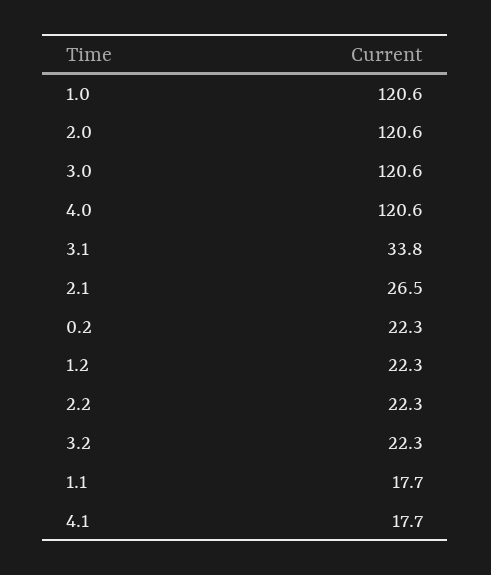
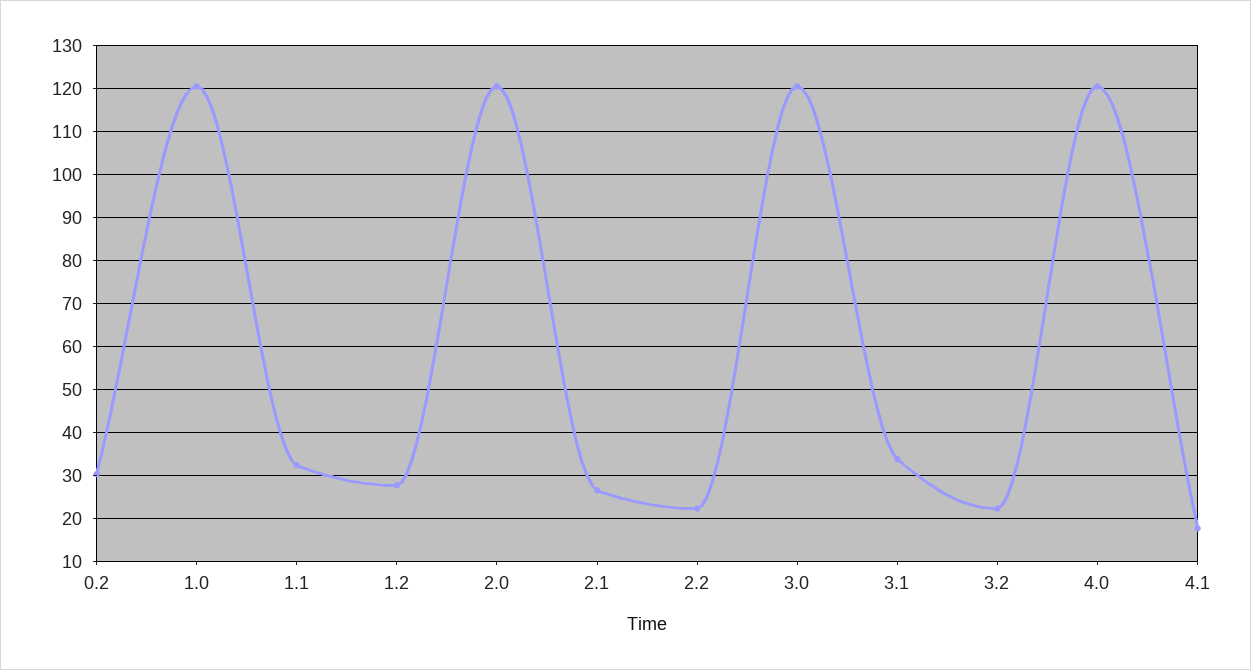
0.2: 22.3 -> 30
1.2: 22.3 -> 28
1.1: 17.7 -> 32

